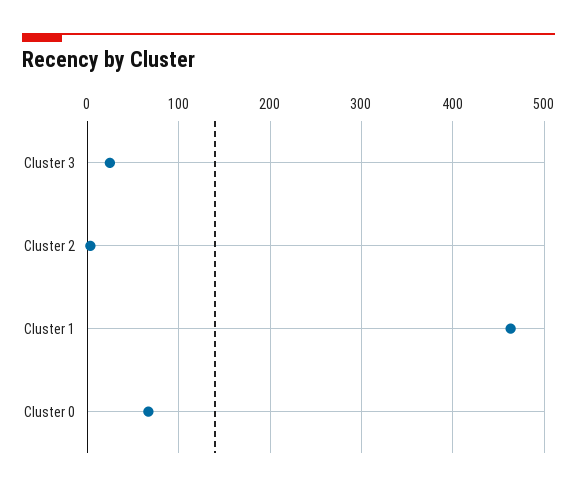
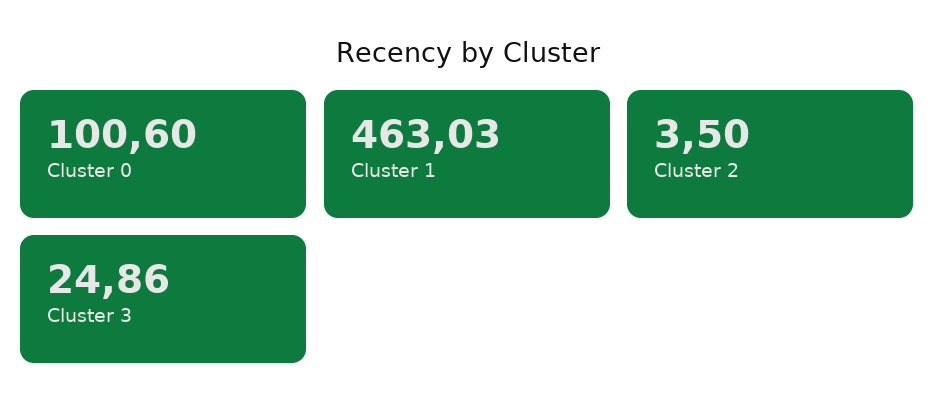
Cluster 0: 70 -> 100.6

